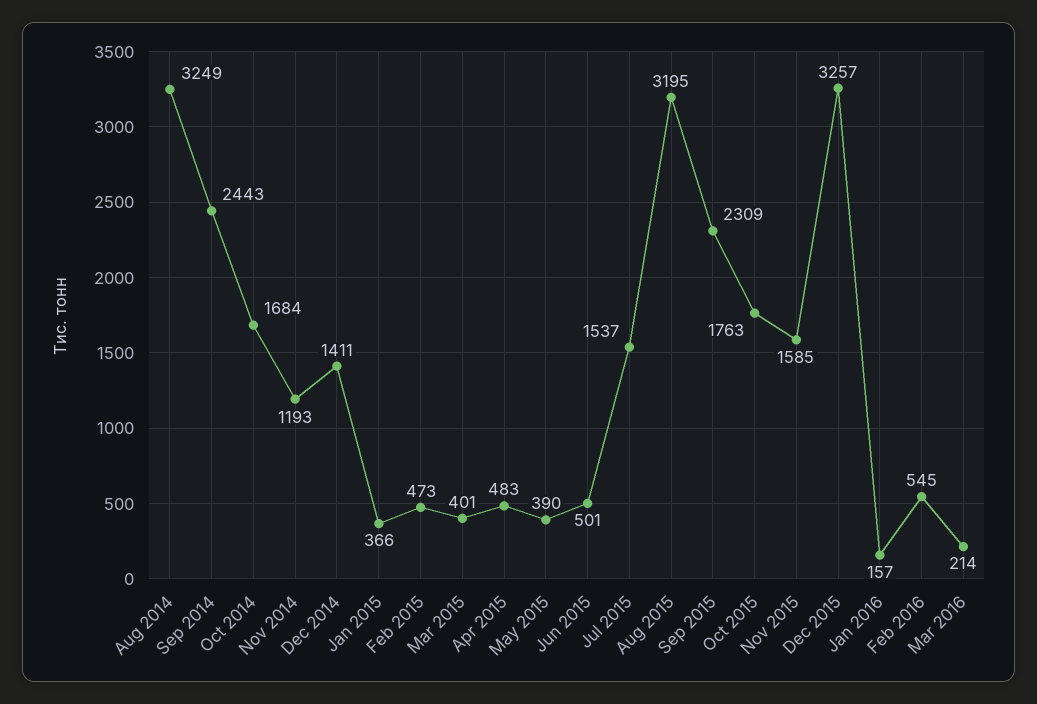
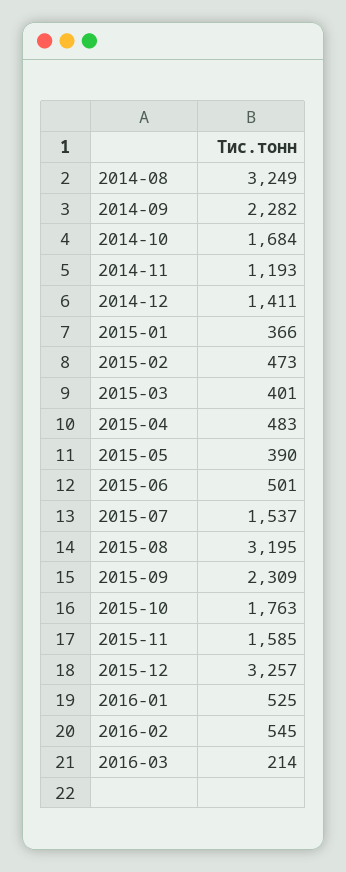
Sep 2014: 2443 -> 2282
Jan 2016: 157 -> 525

